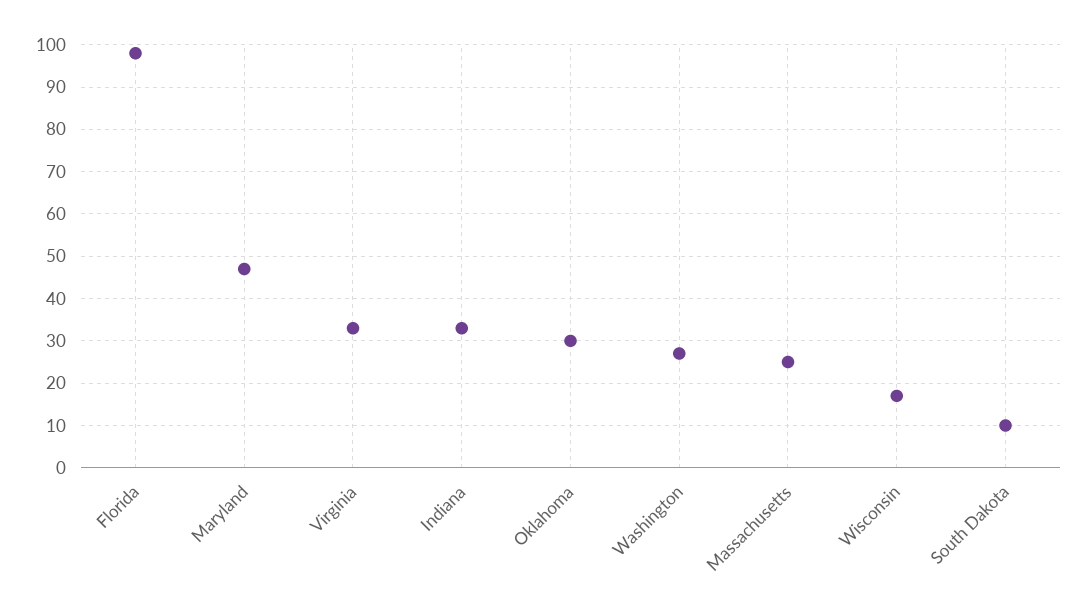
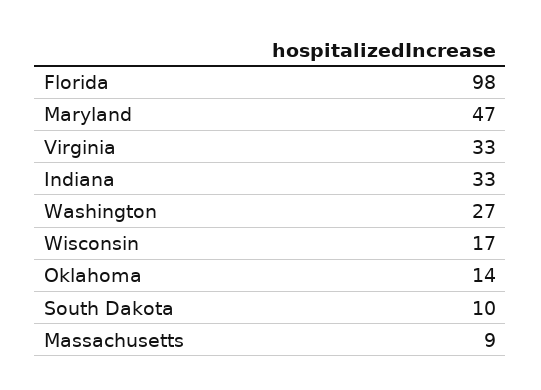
Oklahoma: 30 -> 14
Massachusetts: 25 -> 9

